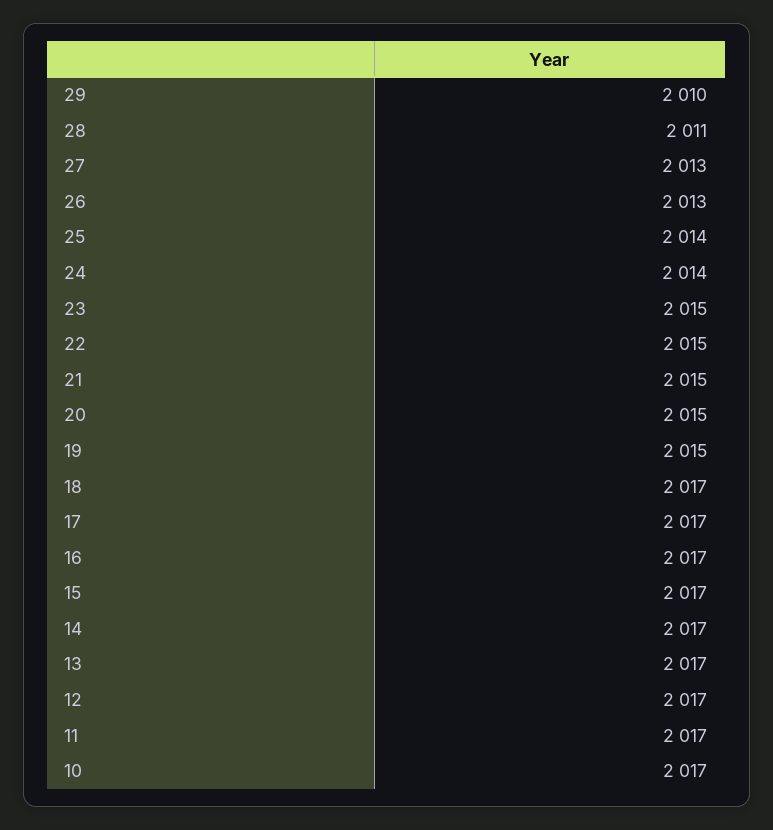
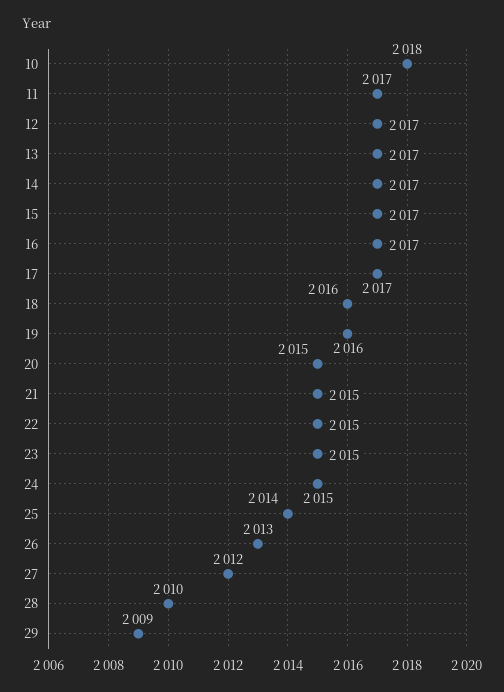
29: 2010 -> 2009
28: 2011 -> 2010
27: 2013 -> 2012
24: 2014 -> 2015
19: 2015 -> 2016
18: 2017 -> 2016
10: 2017 -> 2018

